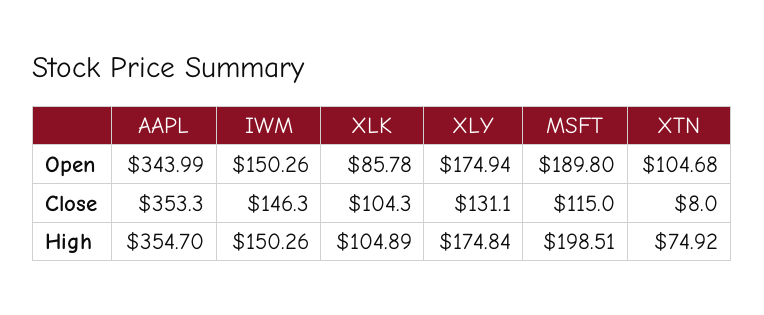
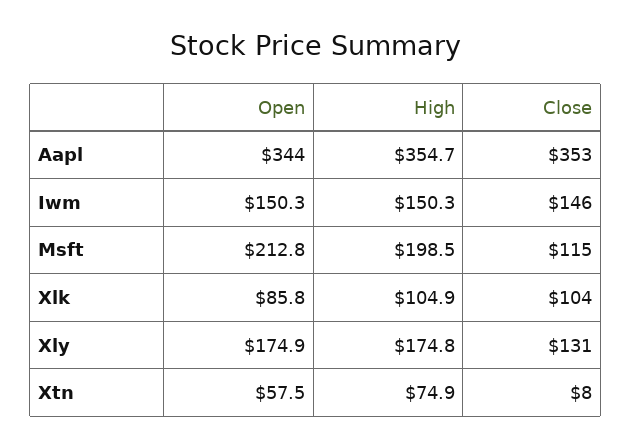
MSFT, Open: 189.8 -> 212.8
XTN, Open: 104.68 -> 57.5

